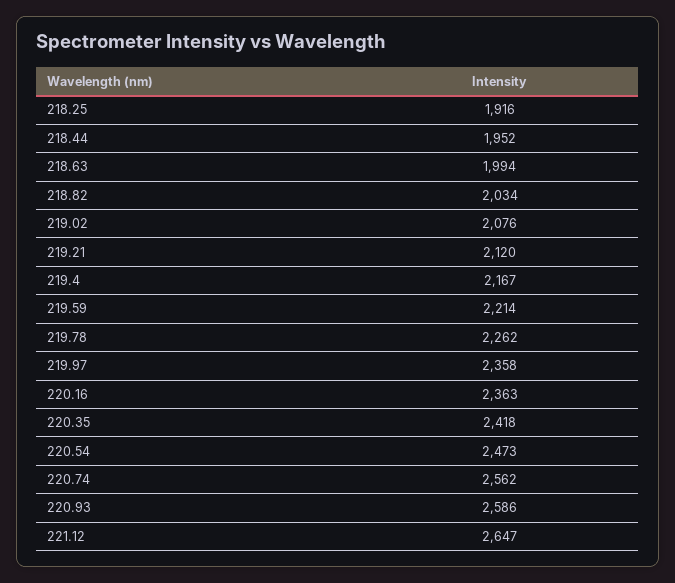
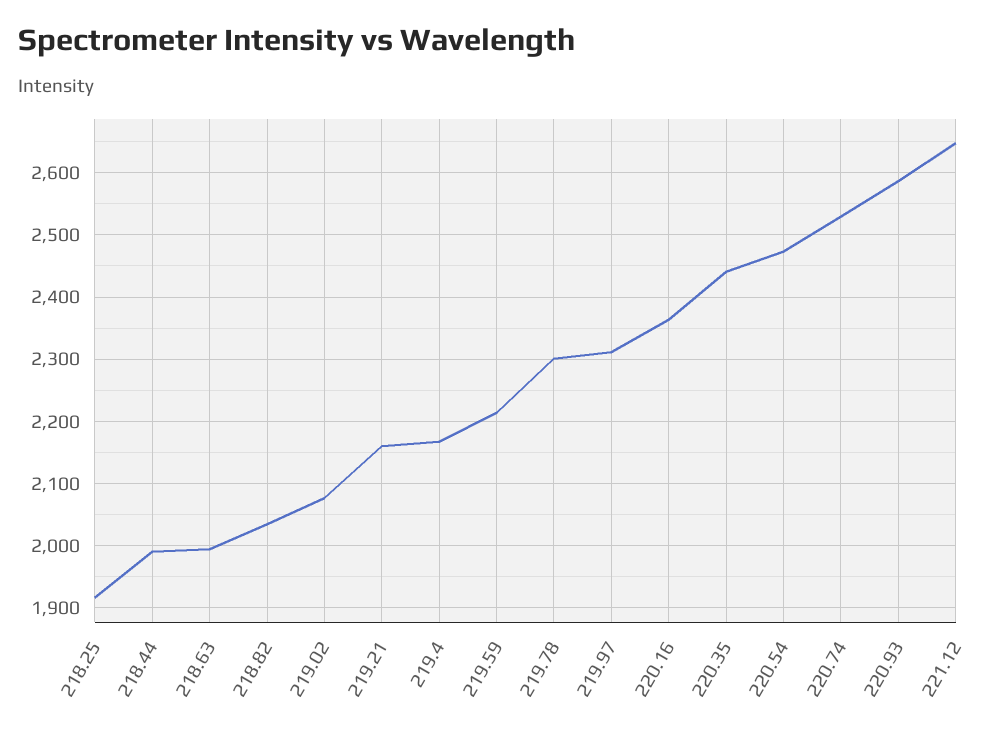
218.44: 1952 -> 1990
219.21: 2120 -> 2160
219.78: 2262 -> 2300
219.97: 2358 -> 2310
220.35: 2418 -> 2440
220.74: 2562 -> 2530

